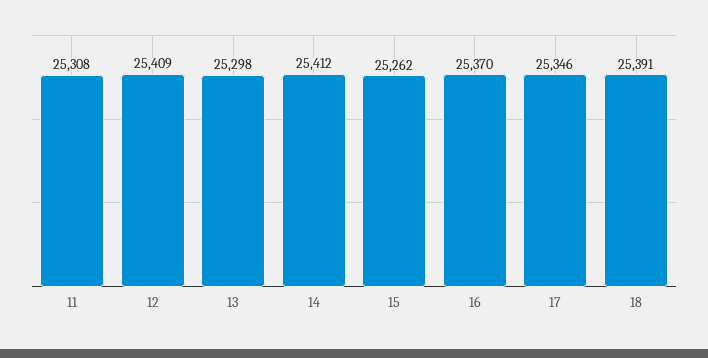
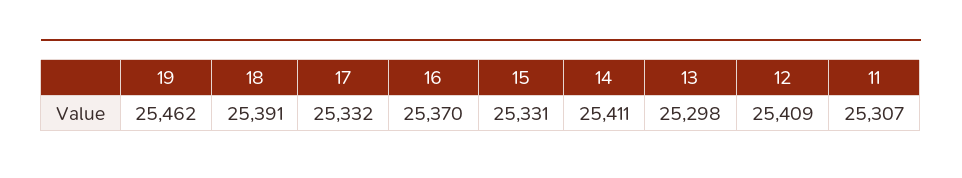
11: 25308 -> 25307
14: 25412 -> 25411
15: 25262 -> 25331
17: 25346 -> 25332
19: none -> 25462

